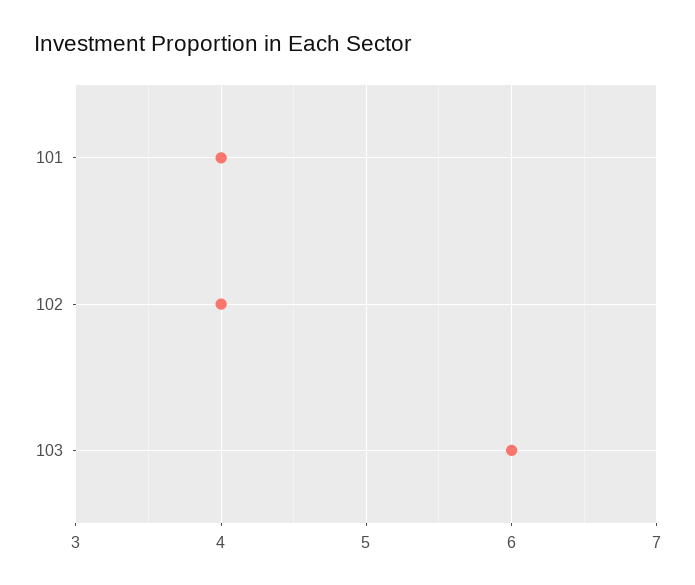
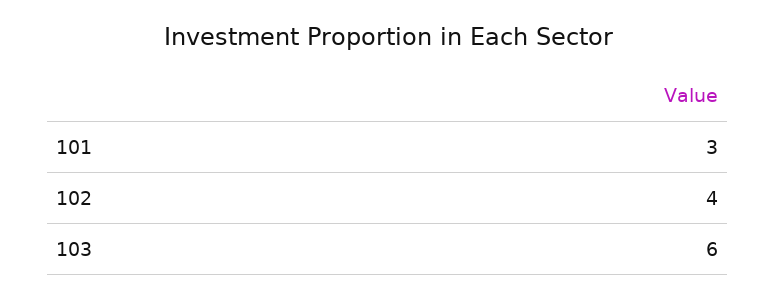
101: 4 -> 3

